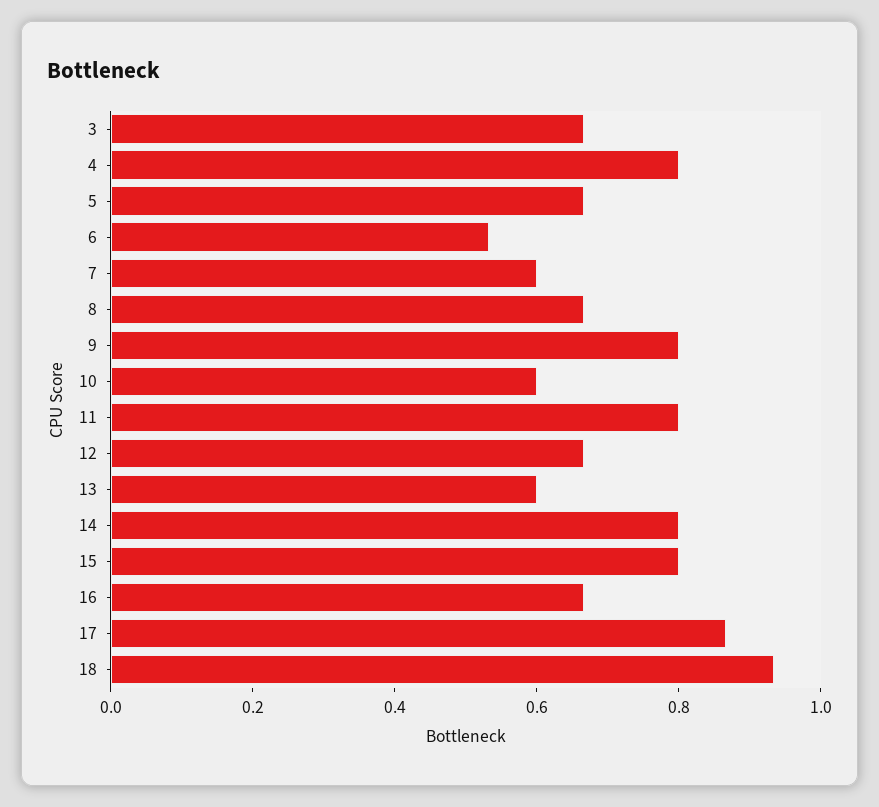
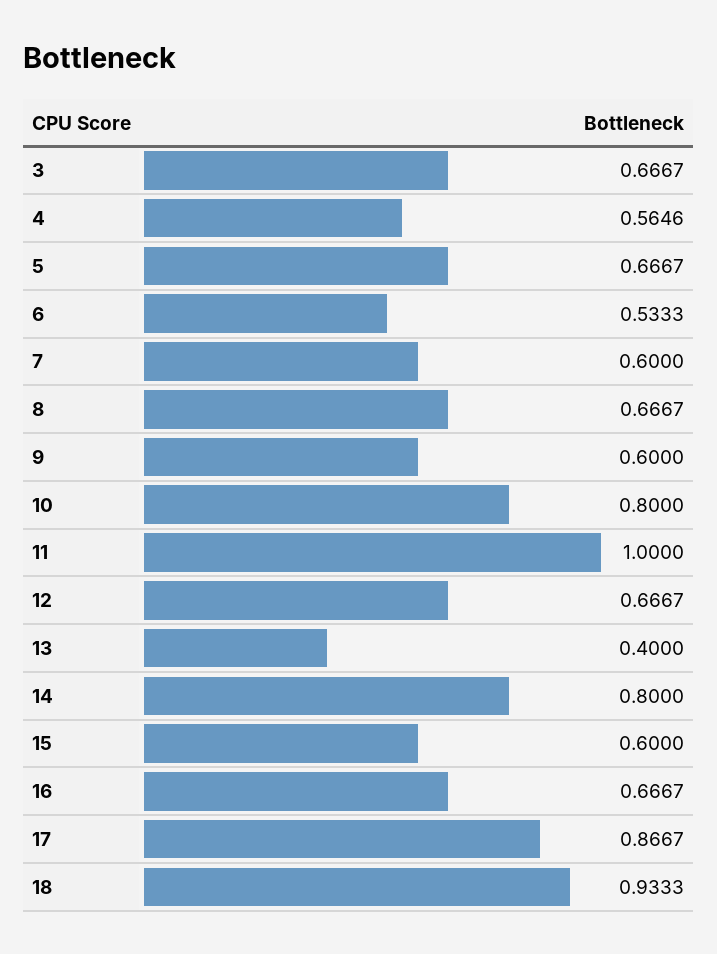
4: 0.8 -> 0.5646
9: 0.8 -> 0.6
10: 0.6 -> 0.8
11: 0.8 -> 1
13: 0.6 -> 0.4
15: 0.8 -> 0.6

